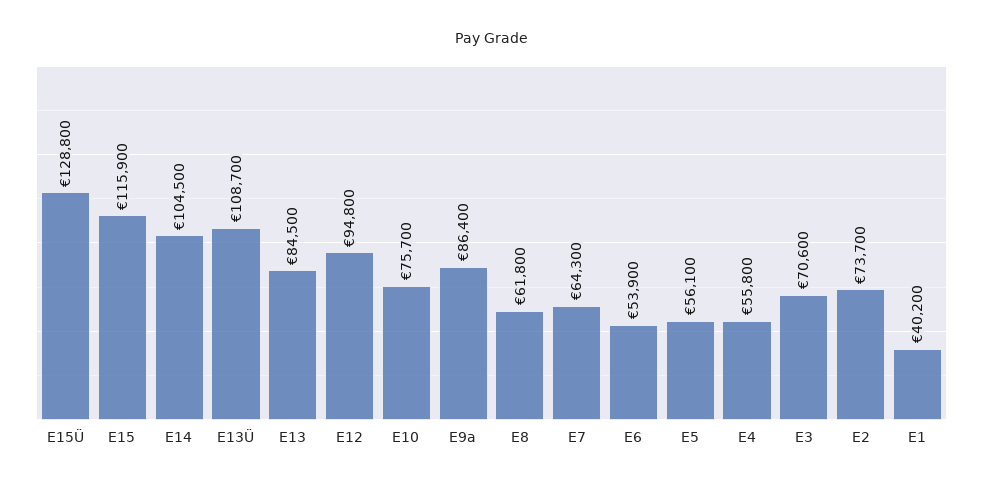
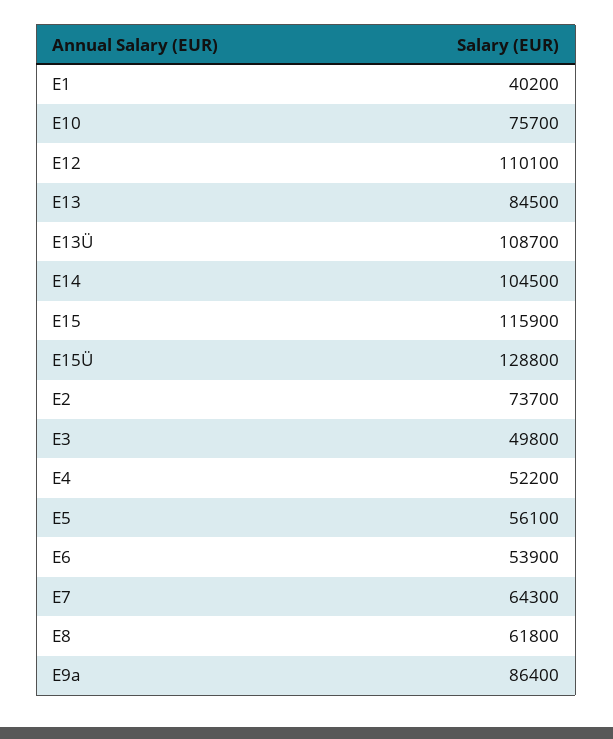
E12: 94800 -> 110100
E4: 55800 -> 52200
E3: 70600 -> 49800

